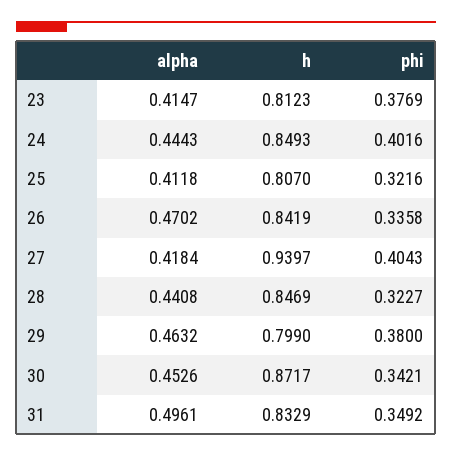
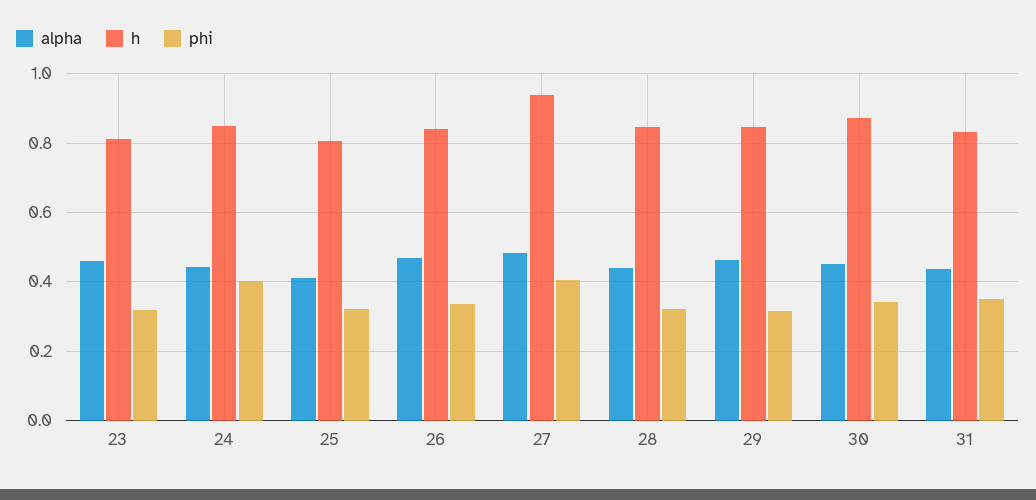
alpha, 23: 0.4147 -> 0.46
phi, 23: 0.3769 -> 0.32
alpha, 27: 0.4184 -> 0.48
h, 29: 0.799 -> 0.84
phi, 29: 0.38 -> 0.32
alpha, 31: 0.4961 -> 0.44

